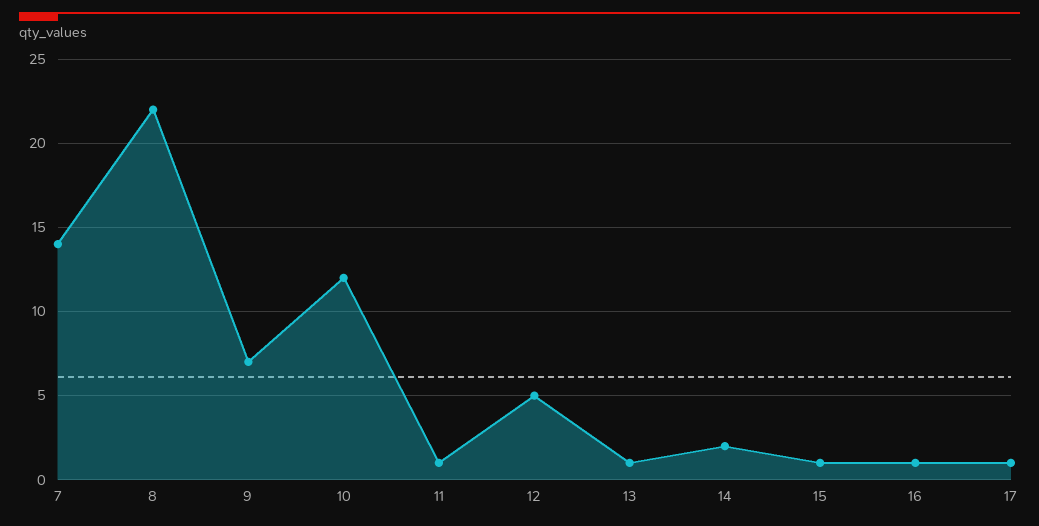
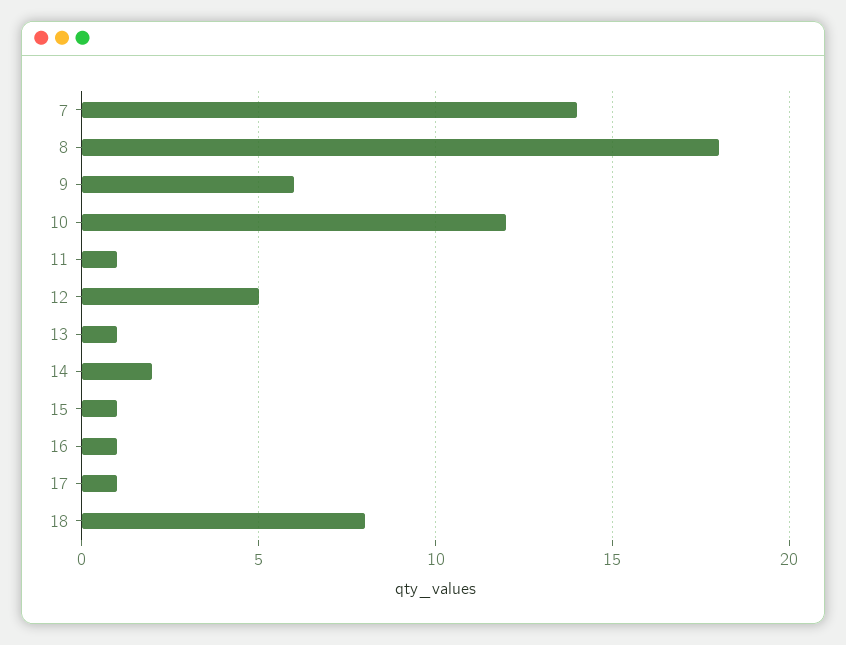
8: 22 -> 18
9: 7 -> 6
18: none -> 8

